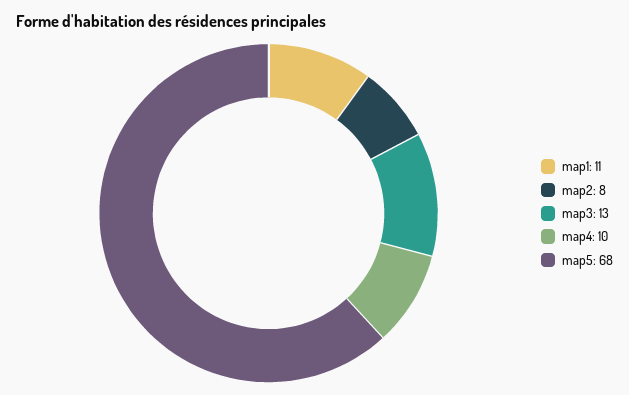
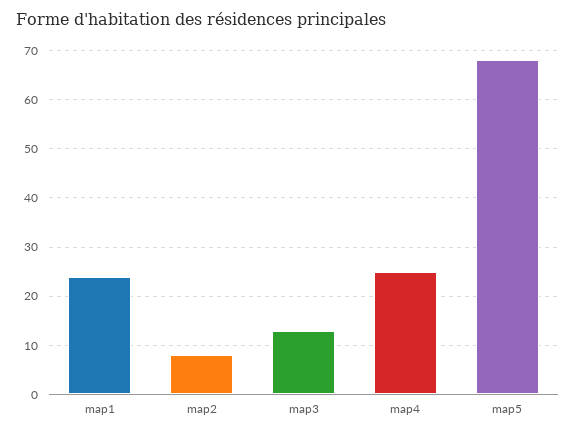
map1: 11 -> 25
map4: 10 -> 25

